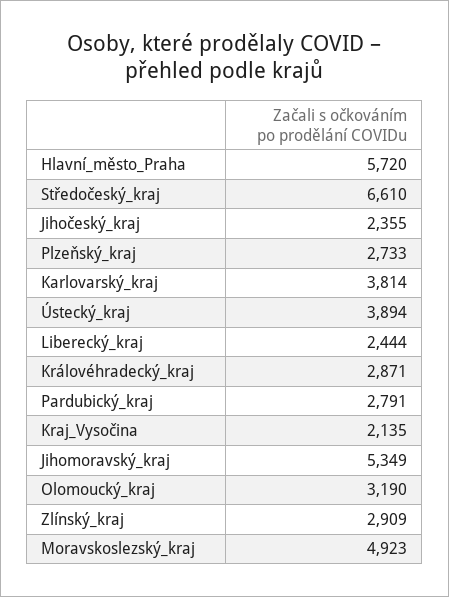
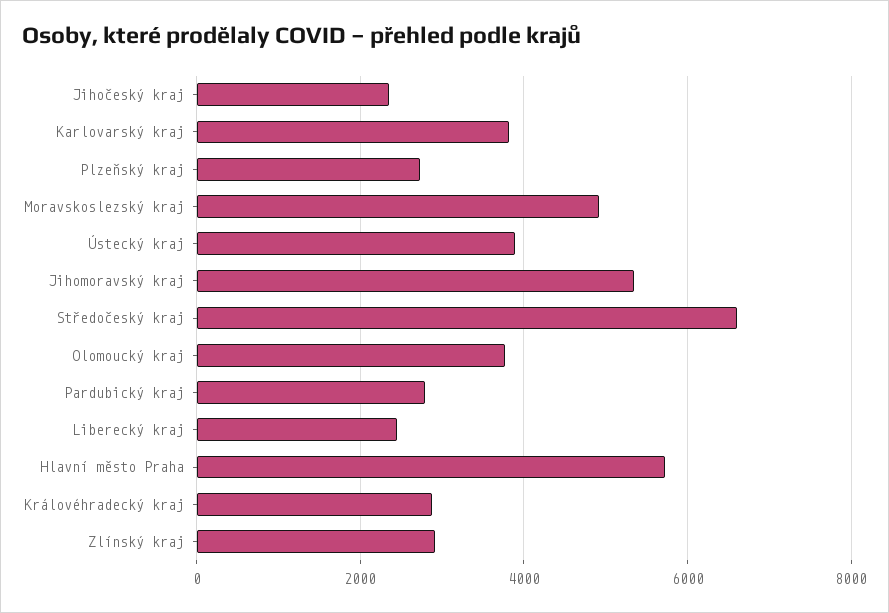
Kraj_Vysočina: 2135 -> none
Olomoucký_kraj: 3190 -> 3800

